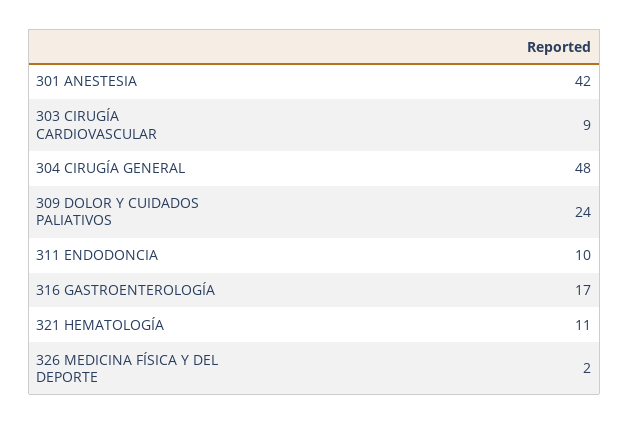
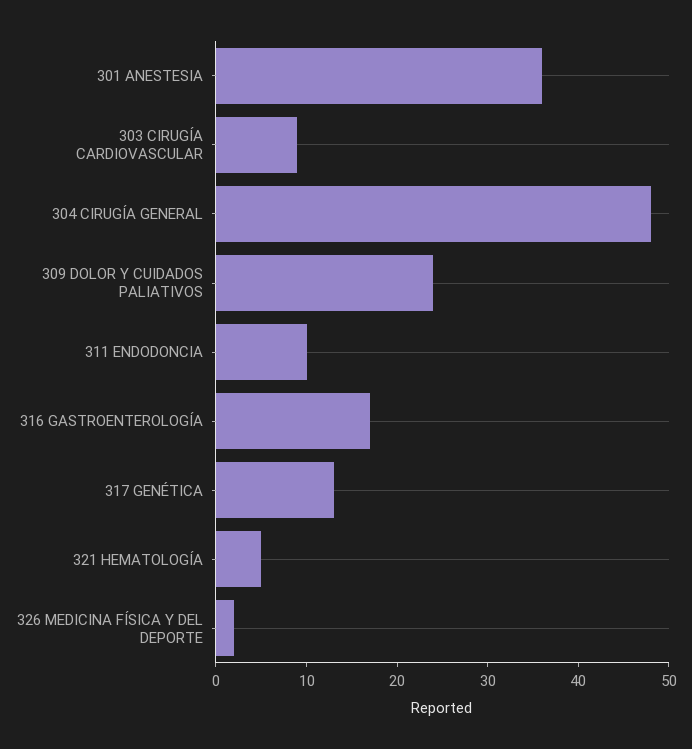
301 ANESTESIA: 42 -> 36
321 HEMATOLOGÍA: 11 -> 5
317 GENÉTICA: none -> 13

